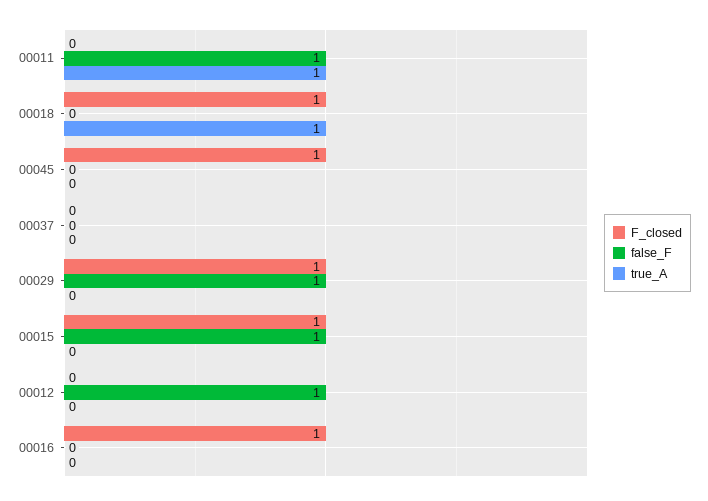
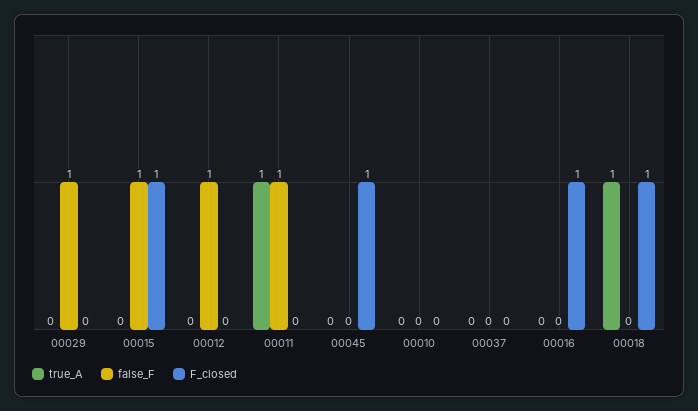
F_closed, 00029: 1 -> 0
true_A, 00010: none -> 0
false_F, 00010: none -> 0
F_closed, 00010: none -> 0

